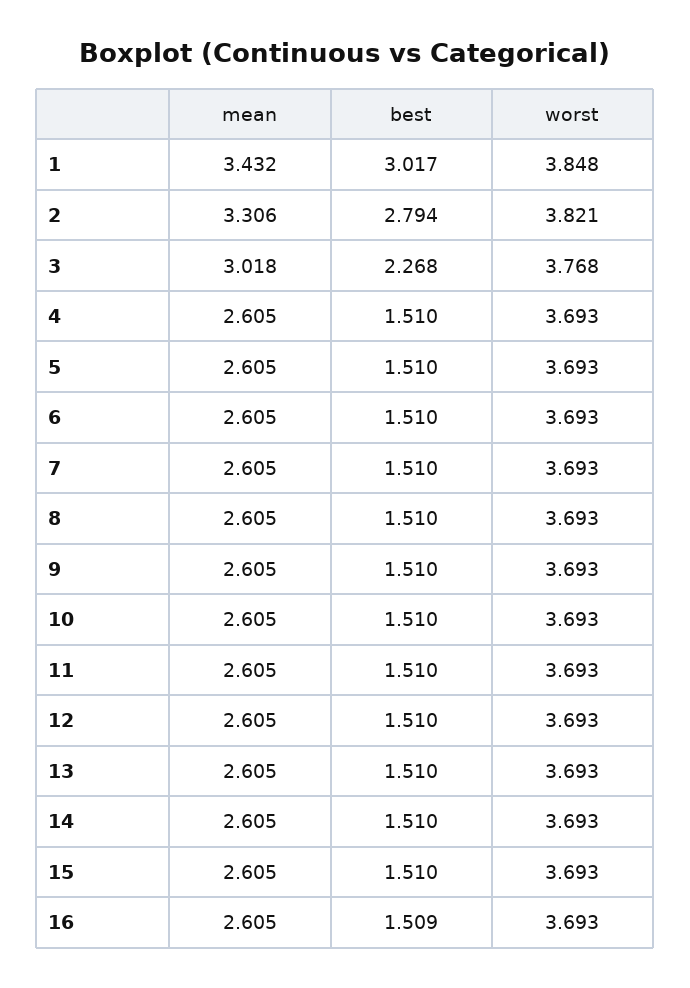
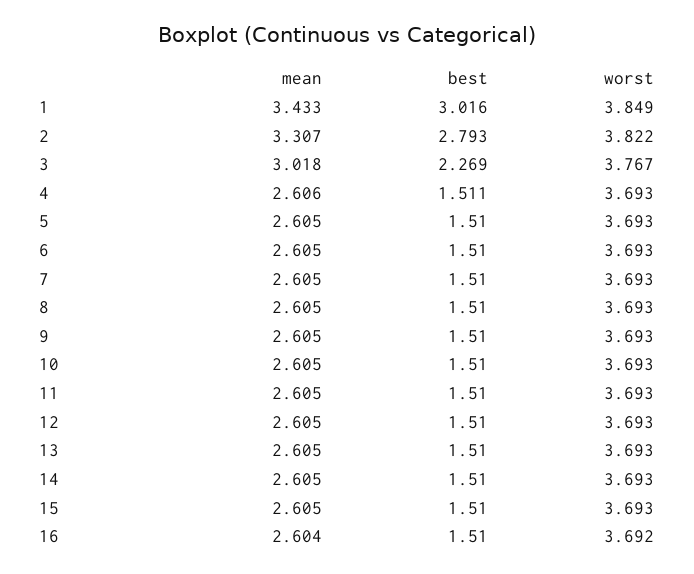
mean, 1: 3.432 -> 3.433
best, 1: 3.017 -> 3.016
worst, 1: 3.848 -> 3.849
mean, 2: 3.306 -> 3.307
best, 2: 2.794 -> 2.793
worst, 2: 3.821 -> 3.822
best, 3: 2.268 -> 2.269
worst, 3: 3.768 -> 3.767
mean, 4: 2.605 -> 2.606
best, 4: 1.51 -> 1.511
mean, 16: 2.605 -> 2.604
best, 16: 1.509 -> 1.51
worst, 16: 3.693 -> 3.692

